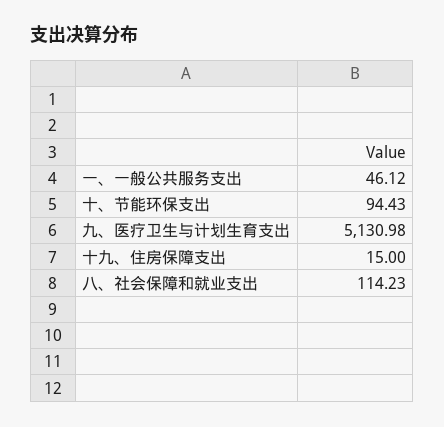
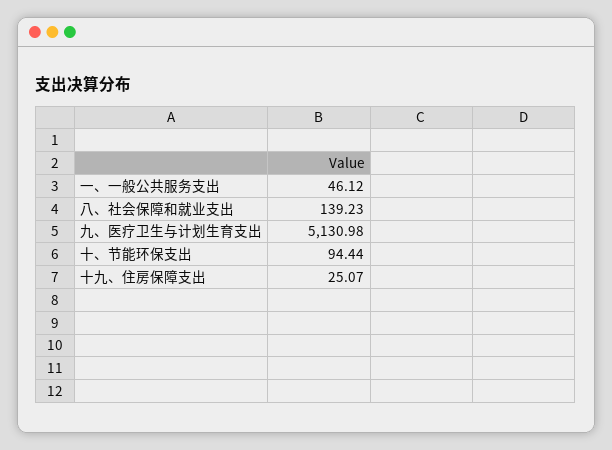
十、节能环保支出: 94.43 -> 94.44
十九、住房保障支出: 15 -> 25.07
八、社会保障和就业支出: 114.23 -> 139.23

